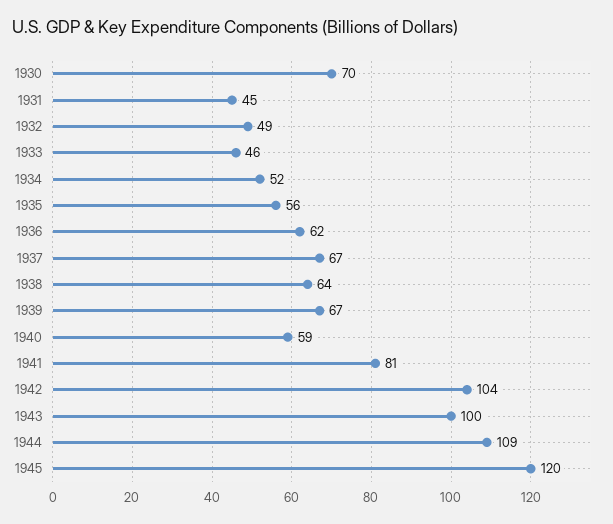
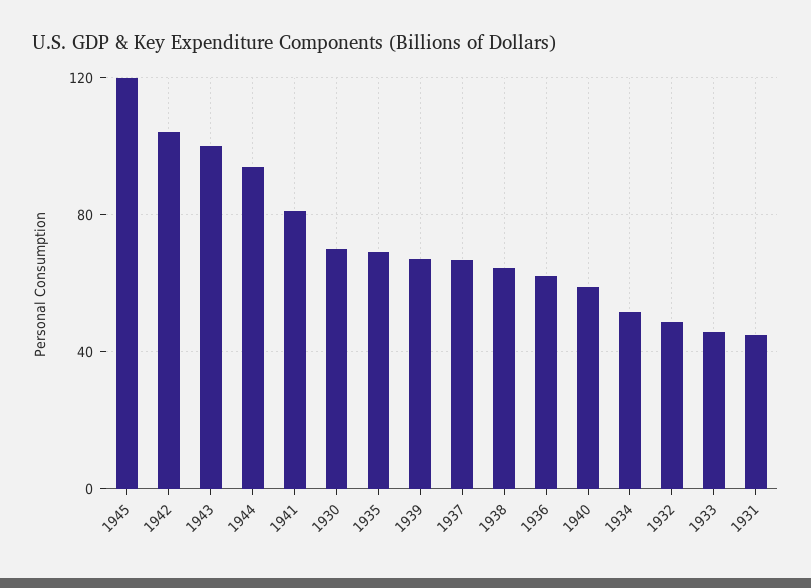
1935: 56 -> 70
1944: 109 -> 95

